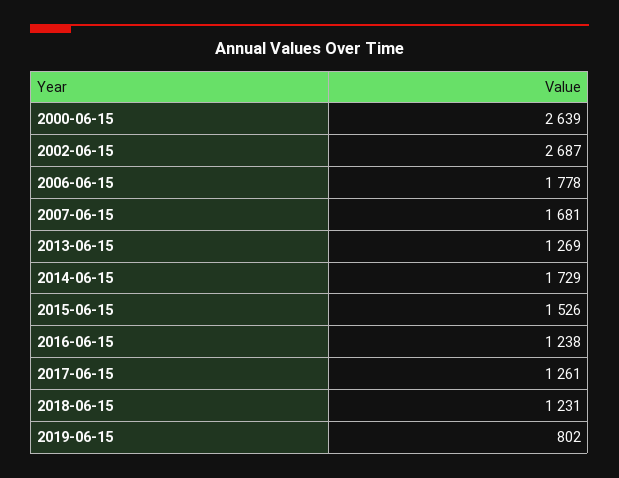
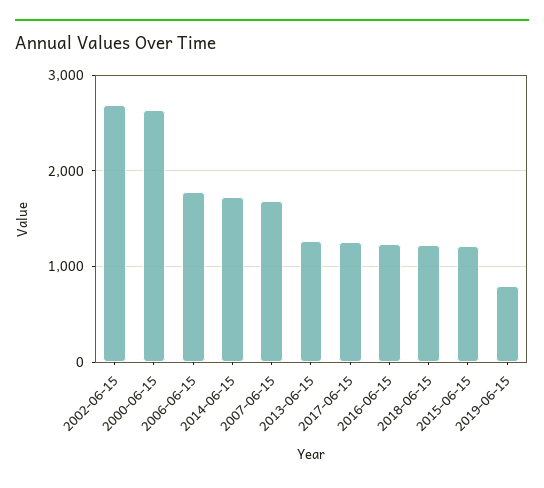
2015-06-15: 1526 -> 1200

